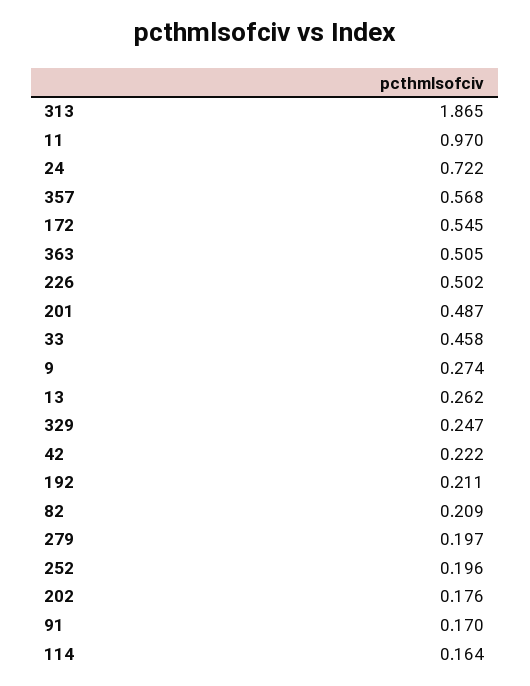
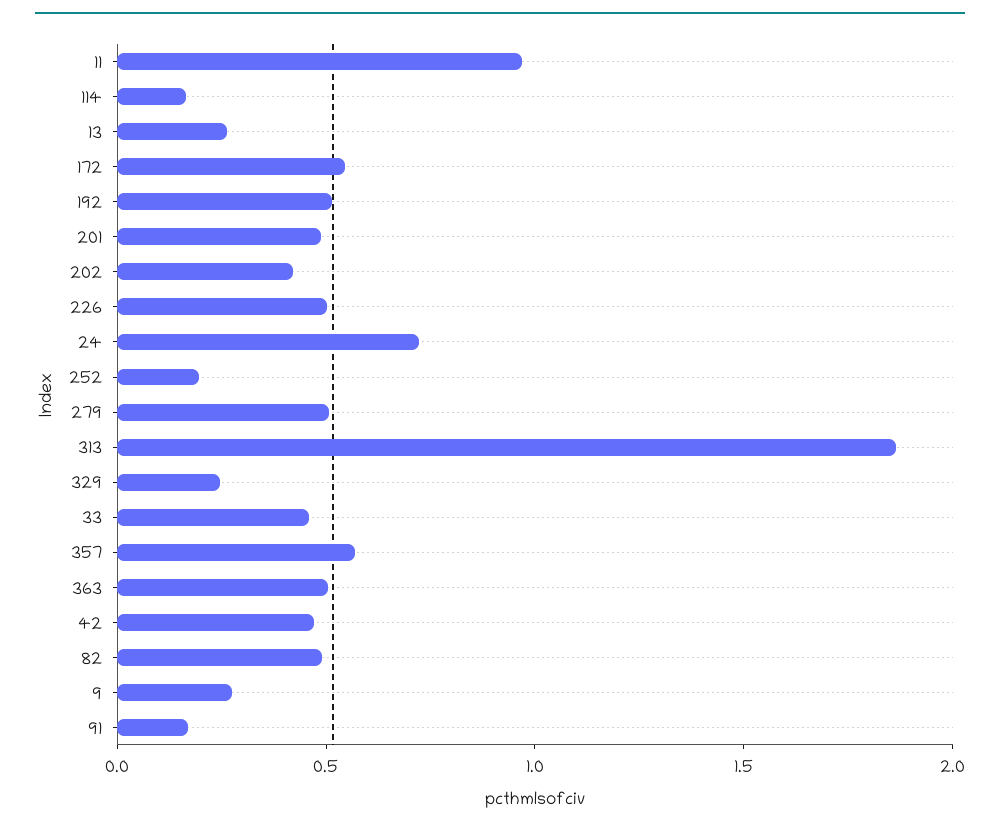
42: 0.222 -> 0.5
192: 0.211 -> 0.5
82: 0.209 -> 0.5
279: 0.197 -> 0.5
202: 0.176 -> 0.4

